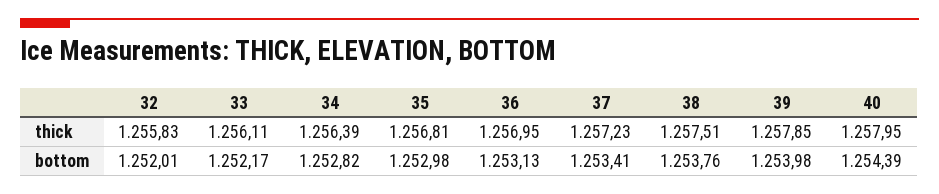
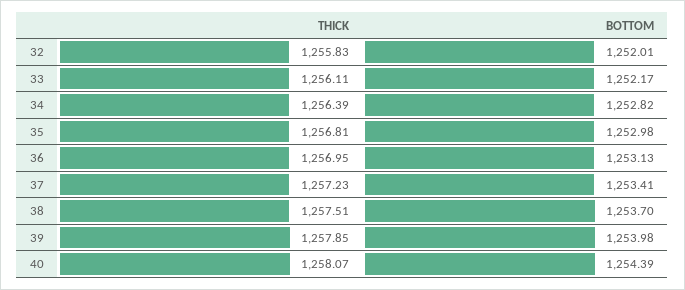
40, thick: 1257.95 -> 1258.07
38, bottom: 1253.76 -> 1253.7

